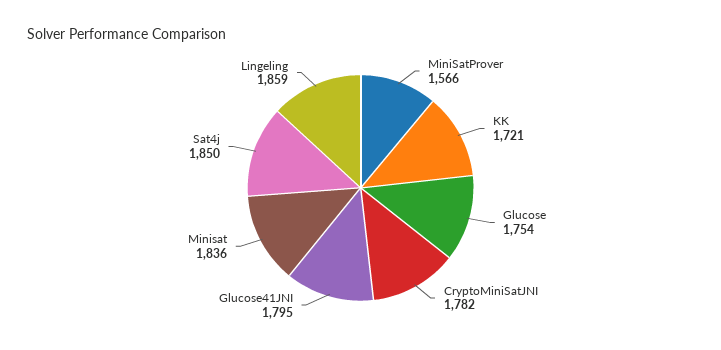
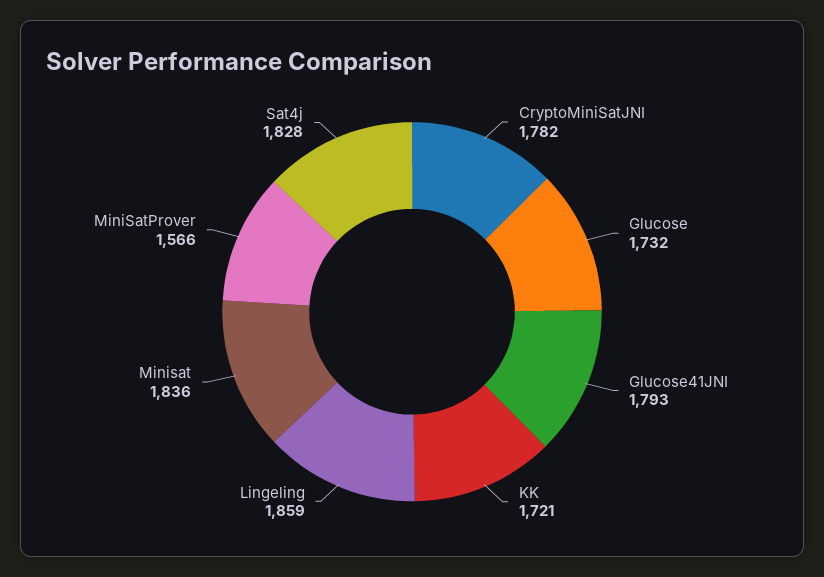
Glucose: 1754 -> 1732
Glucose41JNI: 1795 -> 1793
Sat4j: 1850 -> 1828

